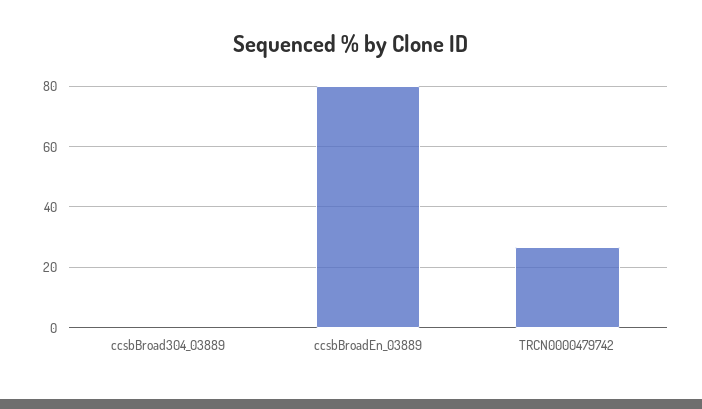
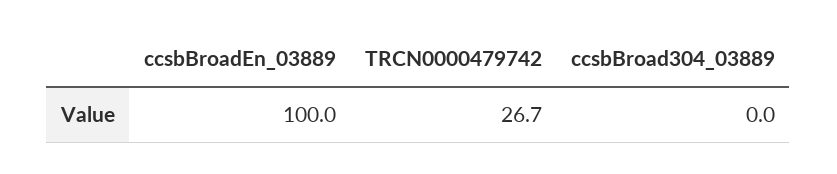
ccsbBroadEn_03889: 80 -> 100

